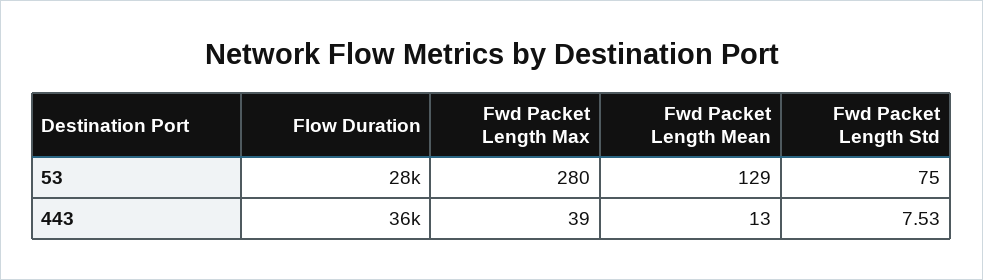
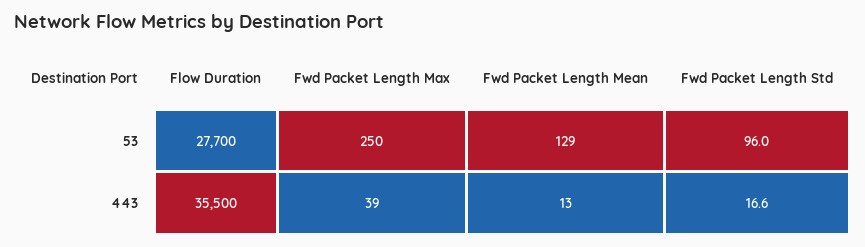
Fwd Packet Length Max, 53: 280 -> 250
Fwd Packet Length Std, 53: 75 -> 96
Fwd Packet Length Std, 443: 7.53 -> 16.6

